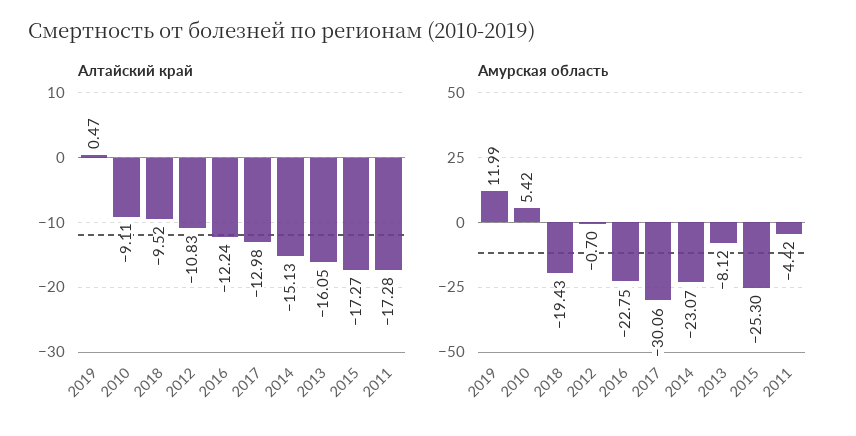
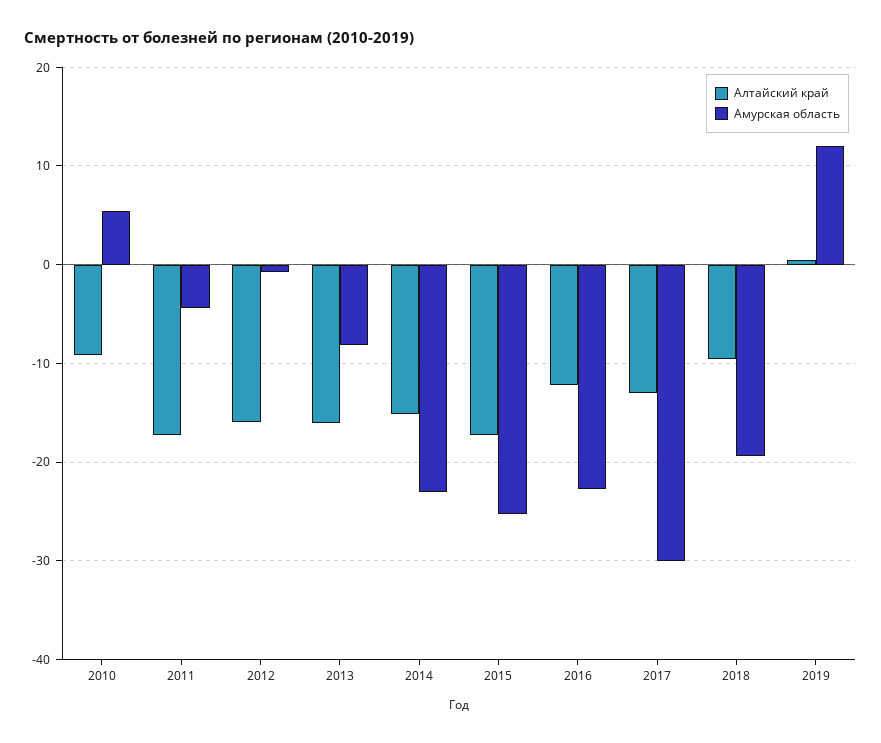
Алтайский край, 2012: -10.83 -> -16

